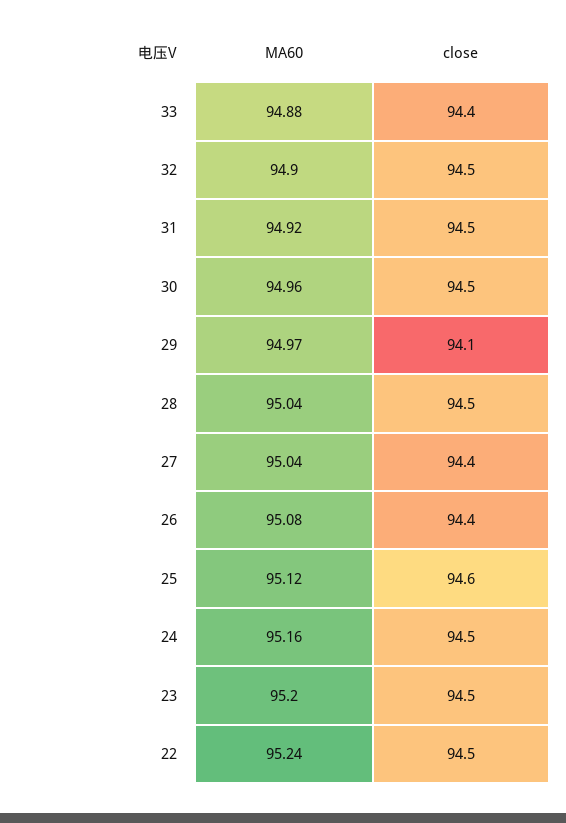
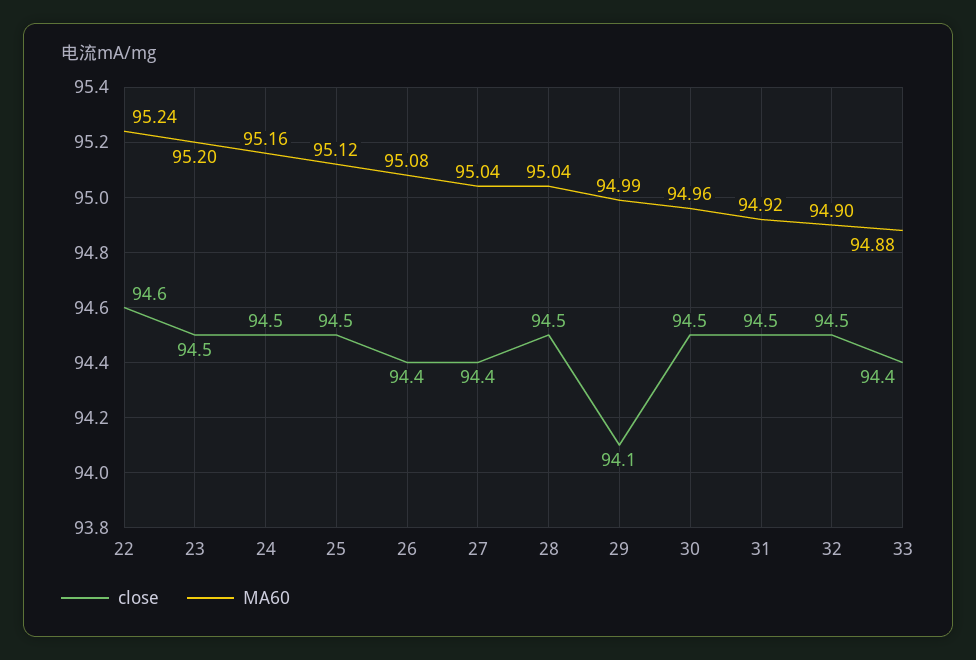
MA60, 29: 94.97 -> 94.99
close, 25: 94.6 -> 94.5
close, 22: 94.5 -> 94.6

